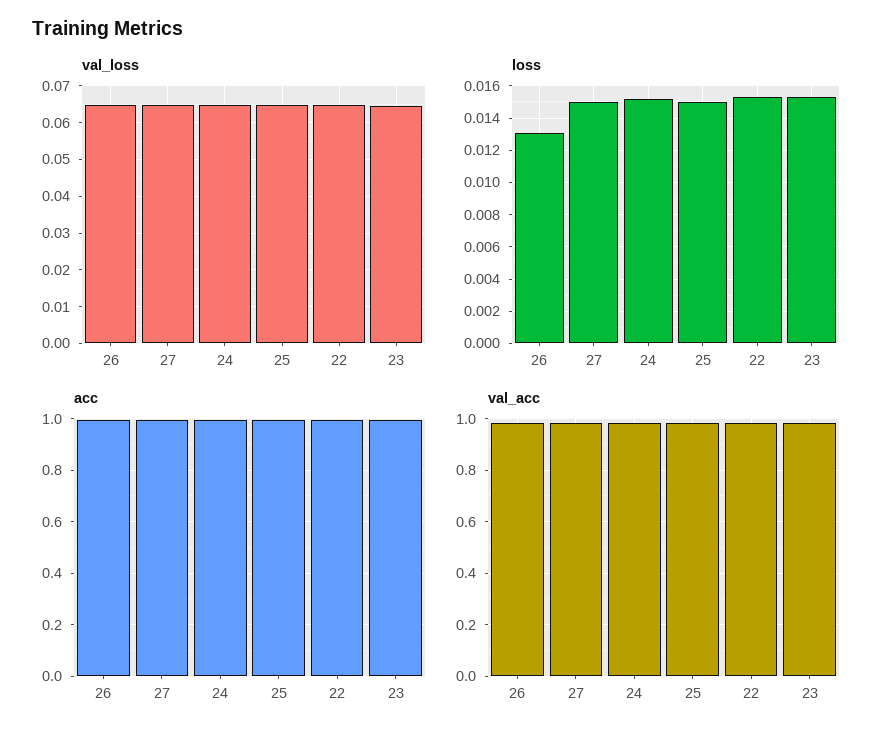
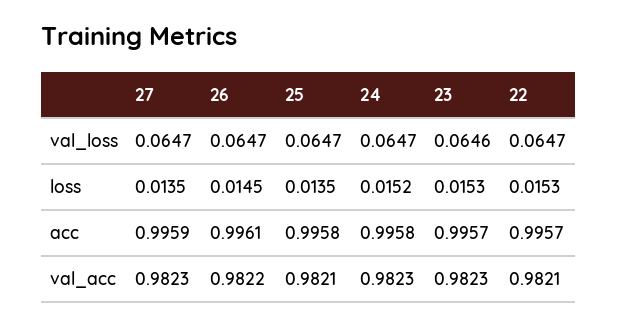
loss, 26: 0.013 -> 0.0145
loss, 27: 0.015 -> 0.0135
loss, 25: 0.015 -> 0.0135

